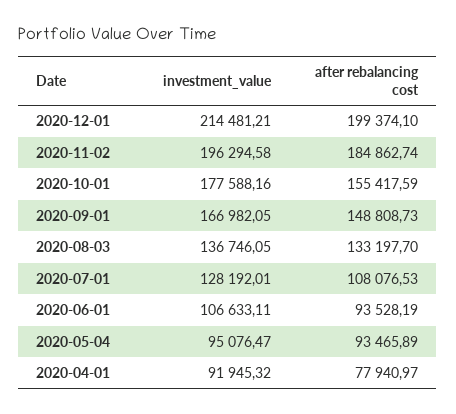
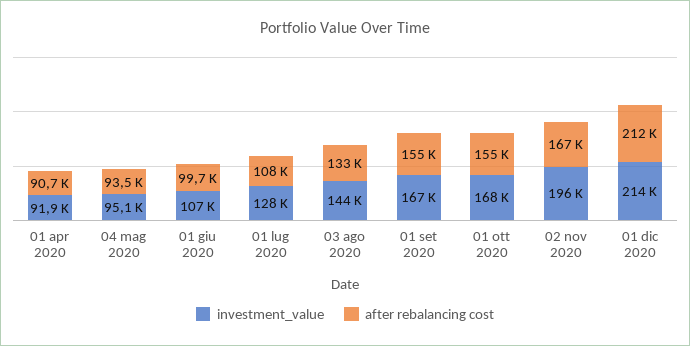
after rebalancing cost, 2020-12-01: 199374.1 -> 212000
after rebalancing cost, 2020-11-02: 184862.74 -> 167000
investment_value, 2020-10-01: 177588.16 -> 168000
after rebalancing cost, 2020-09-01: 148808.73 -> 155000
investment_value, 2020-08-03: 136746.05 -> 144000
after rebalancing cost, 2020-06-01: 93528.19 -> 99700
after rebalancing cost, 2020-04-01: 77940.97 -> 90700

